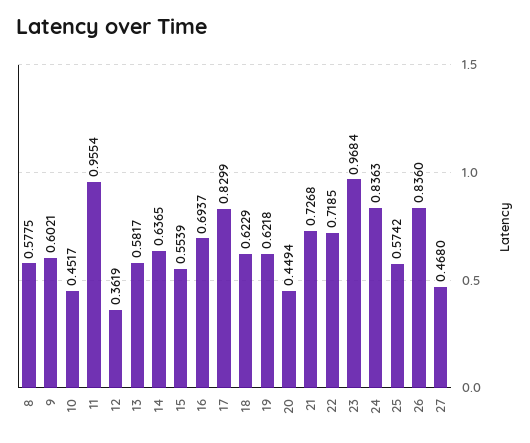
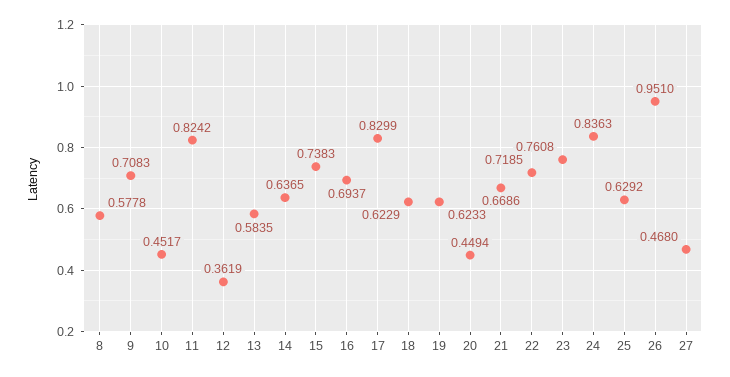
8: 0.5775 -> 0.5778
9: 0.6021 -> 0.7083
11: 0.9554 -> 0.8242
13: 0.5817 -> 0.5835
15: 0.5539 -> 0.7383
19: 0.6218 -> 0.6233
21: 0.7268 -> 0.6686
23: 0.9684 -> 0.7608
25: 0.5742 -> 0.6292
26: 0.836 -> 0.951

